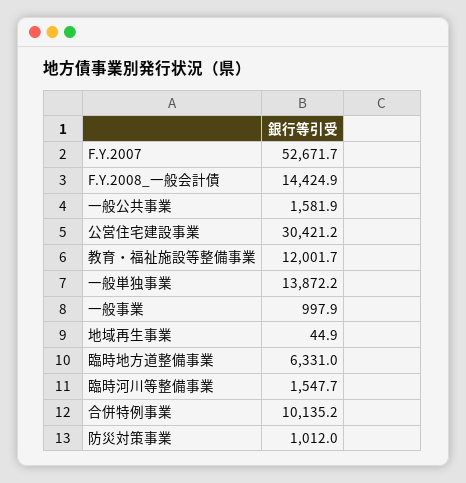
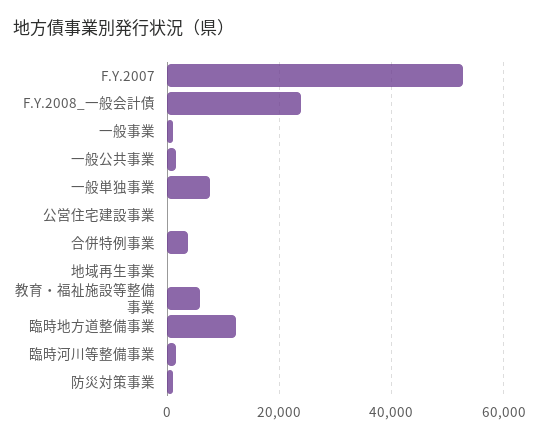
F.Y.2008_一般会計債: 14424.9 -> 24000
公営住宅建設事業: 30421.2 -> 0
教育・福祉施設等整備事業: 12001.7 -> 6000
一般単独事業: 13872.2 -> 8000
臨時地方道整備事業: 6331 -> 12000
合併特例事業: 10135.2 -> 4000

